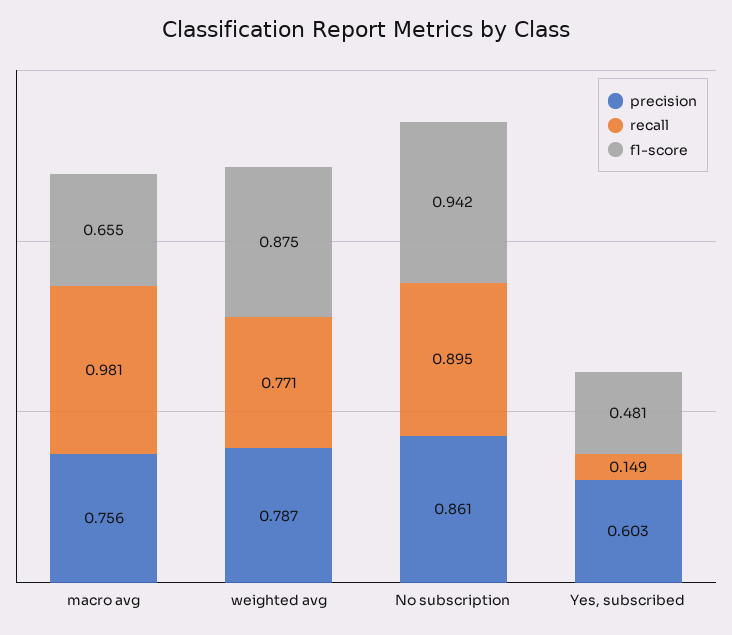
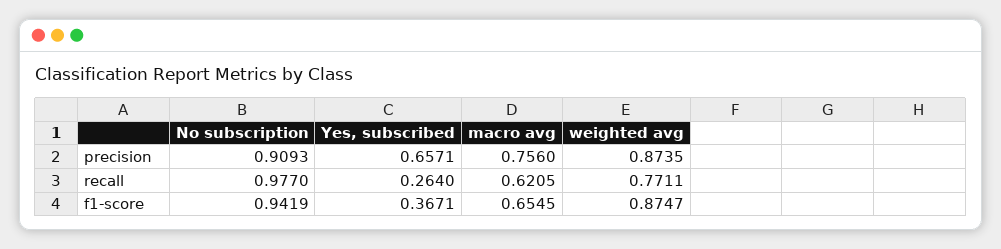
recall, macro avg: 0.981 -> 0.6205
precision, weighted avg: 0.787 -> 0.8735
precision, No subscription: 0.861 -> 0.9093
recall, No subscription: 0.895 -> 0.977
precision, Yes, subscribed: 0.603 -> 0.6571
recall, Yes, subscribed: 0.149 -> 0.264
f1-score, Yes, subscribed: 0.481 -> 0.3671

